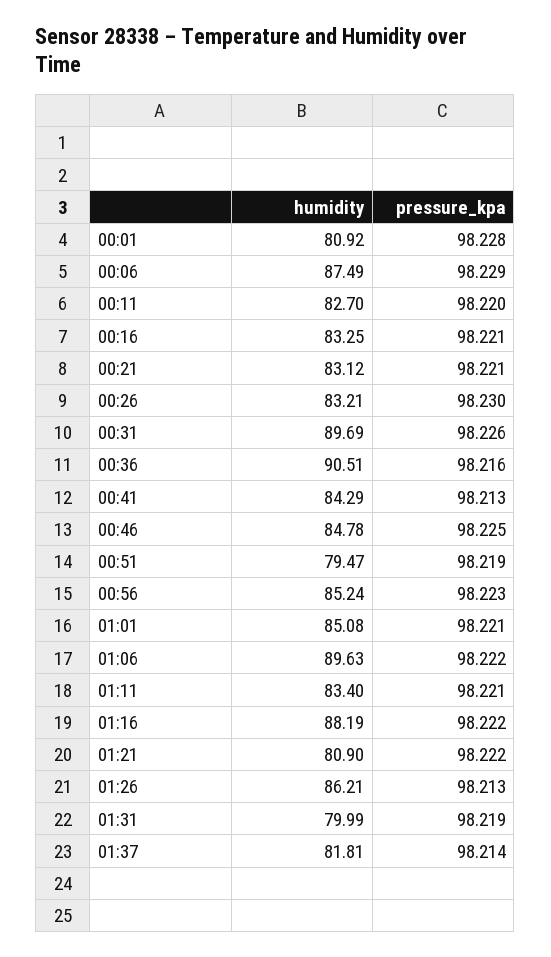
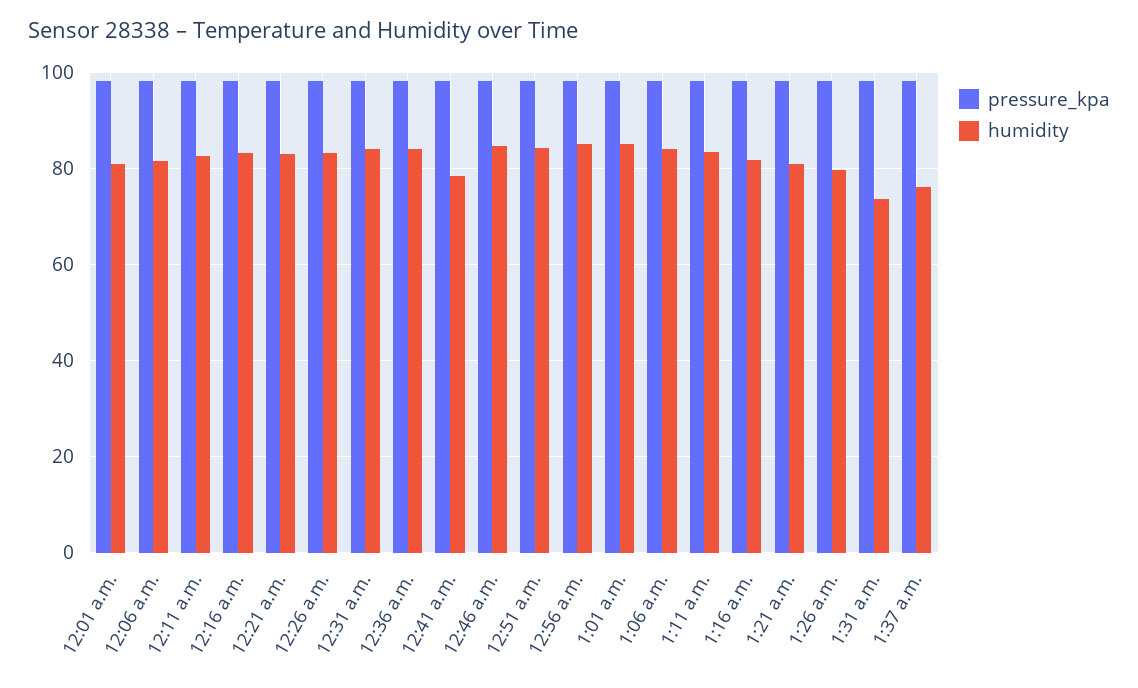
humidity, 00:06: 87.49 -> 82
humidity, 00:31: 89.69 -> 84
humidity, 00:36: 90.51 -> 84
humidity, 00:41: 84.29 -> 78
humidity, 00:51: 79.47 -> 84
humidity, 01:06: 89.63 -> 84
humidity, 01:16: 88.19 -> 82
humidity, 01:26: 86.21 -> 80
humidity, 01:31: 79.99 -> 74
humidity, 01:37: 81.81 -> 76

